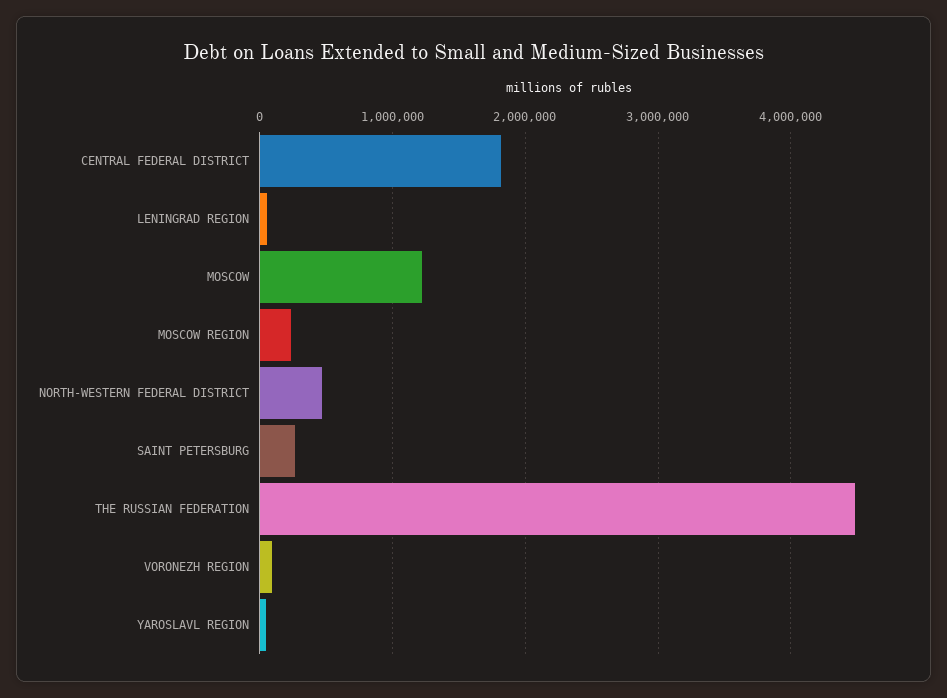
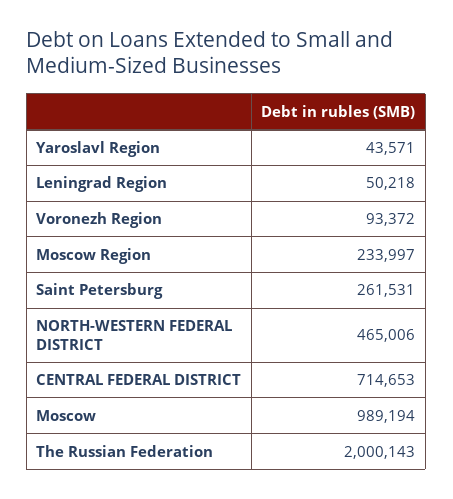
CENTRAL FEDERAL DISTRICT: 1800000 -> 714653
MOSCOW: 1200000 -> 989194
THE RUSSIAN FEDERATION: 4500000 -> 2000143

